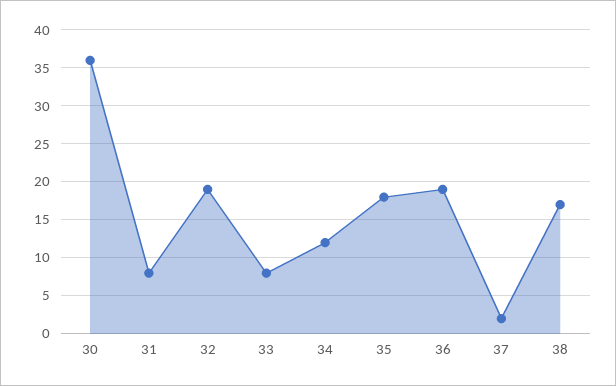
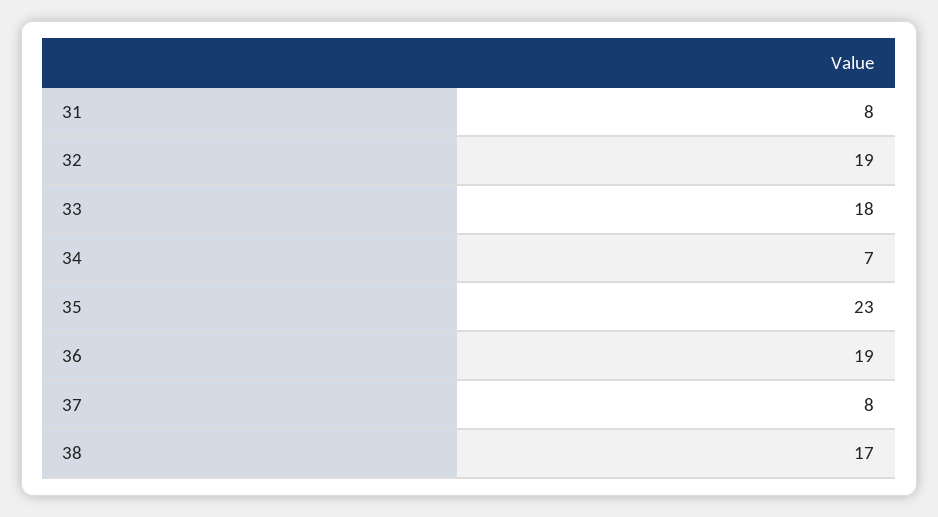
30: 36 -> none
33: 8 -> 18
34: 12 -> 7
35: 18 -> 23
37: 2 -> 8

